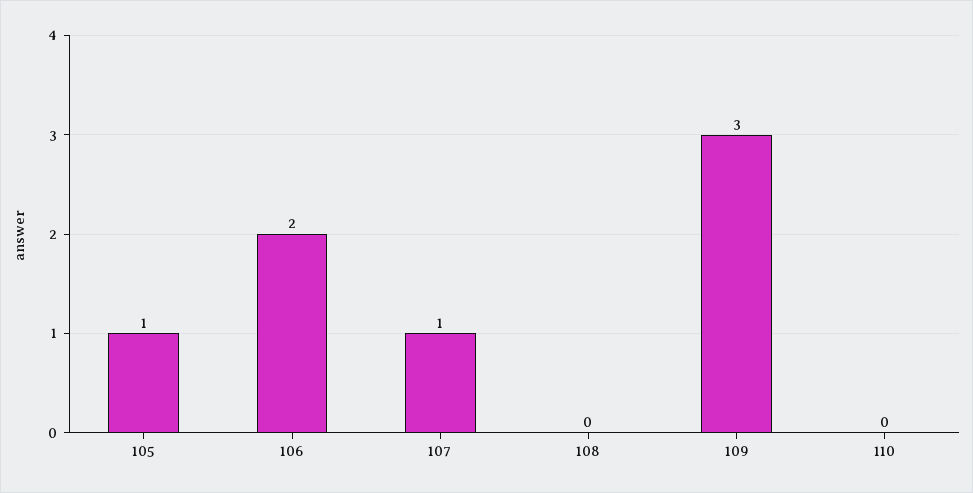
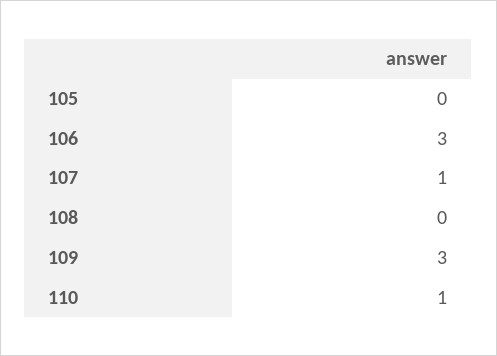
105: 1 -> 0
106: 2 -> 3
110: 0 -> 1

